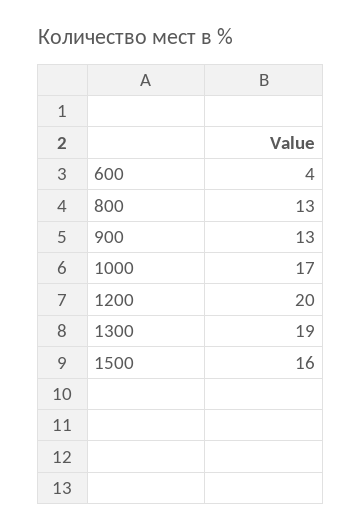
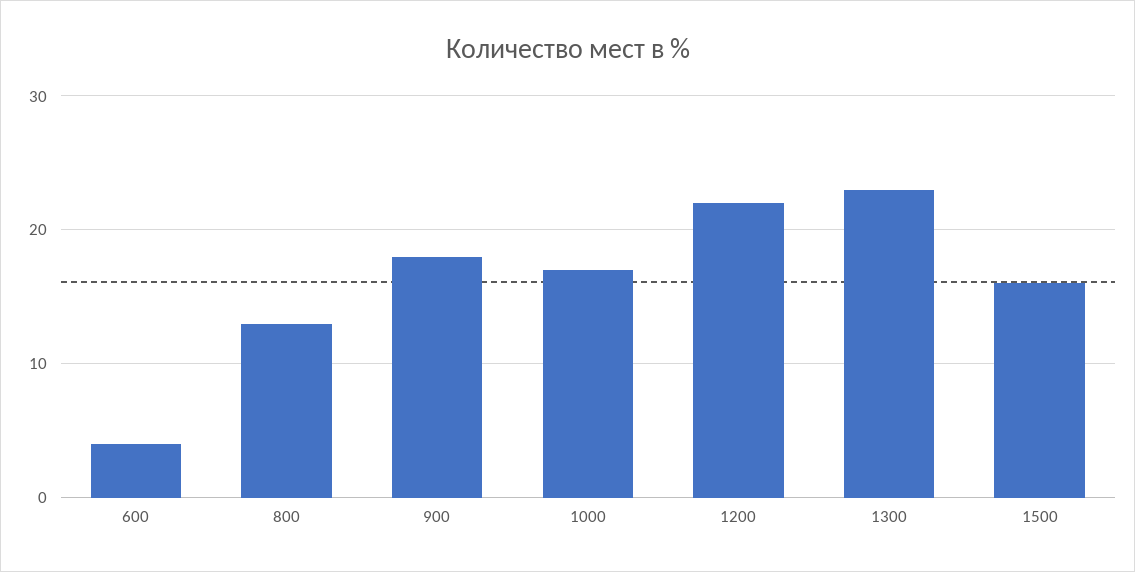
900: 13 -> 18
1200: 20 -> 22
1300: 19 -> 23

